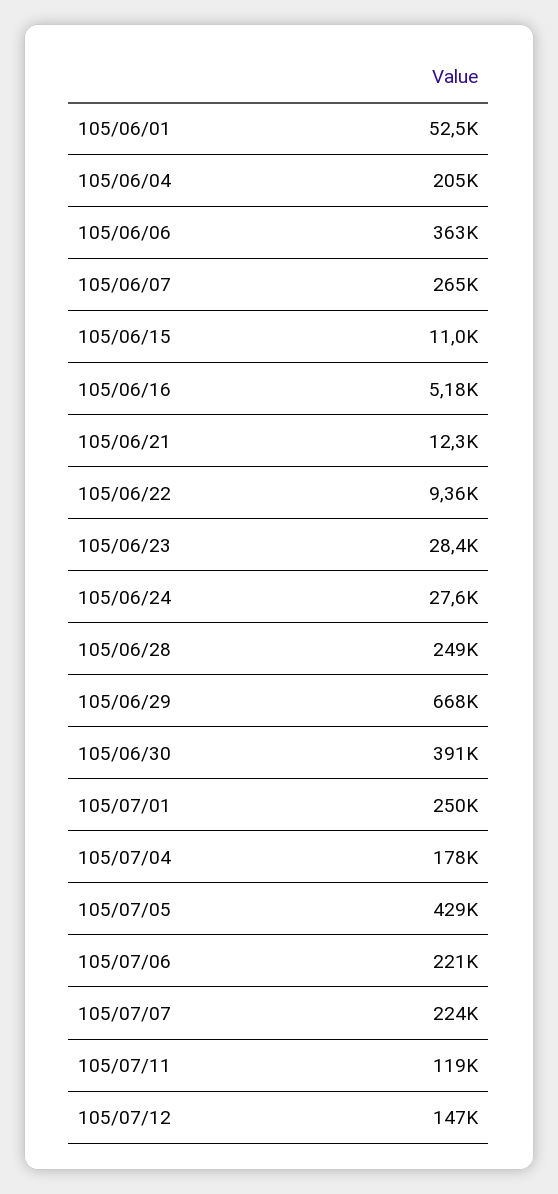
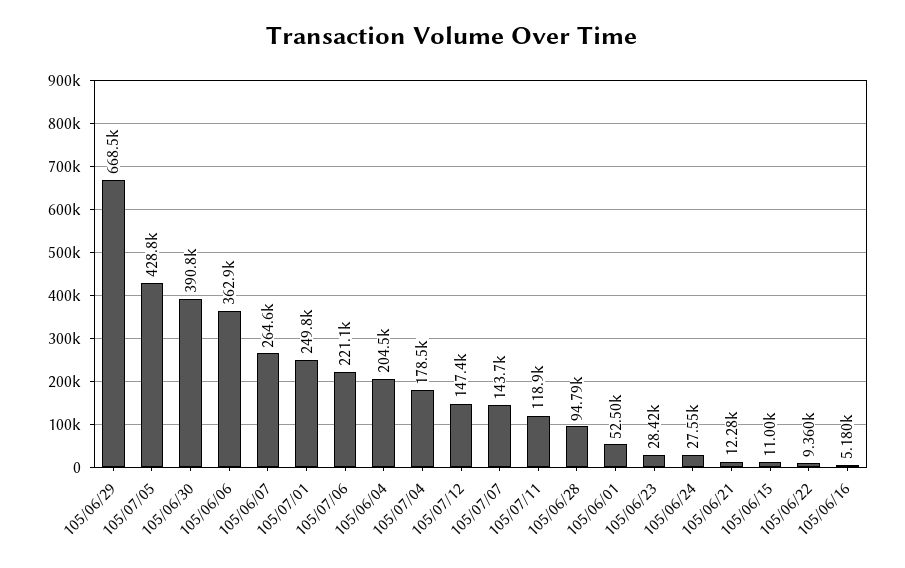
105/06/28: 249000 -> 94790
105/07/07: 224000 -> 143700

